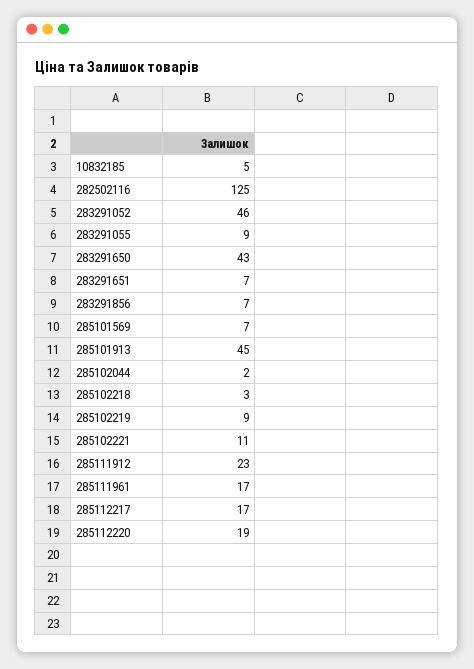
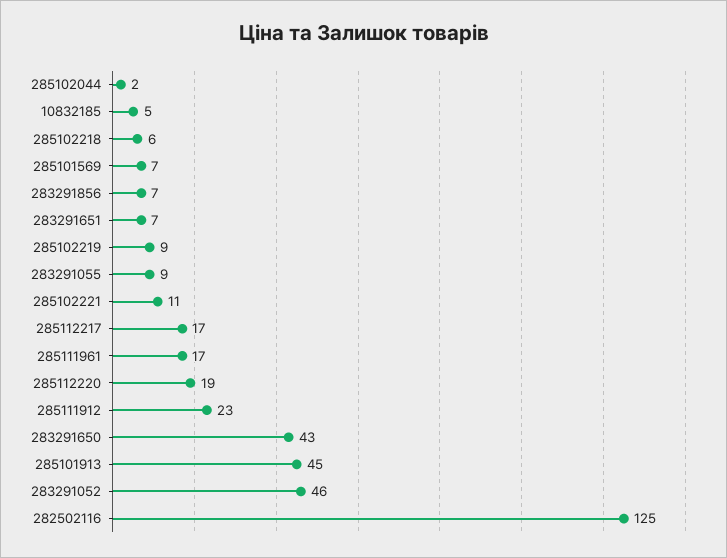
285102218: 3 -> 6

